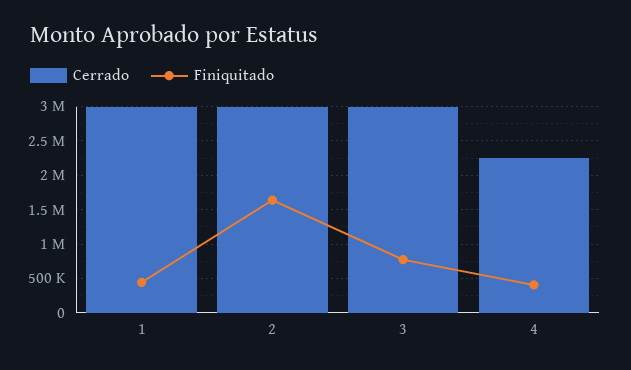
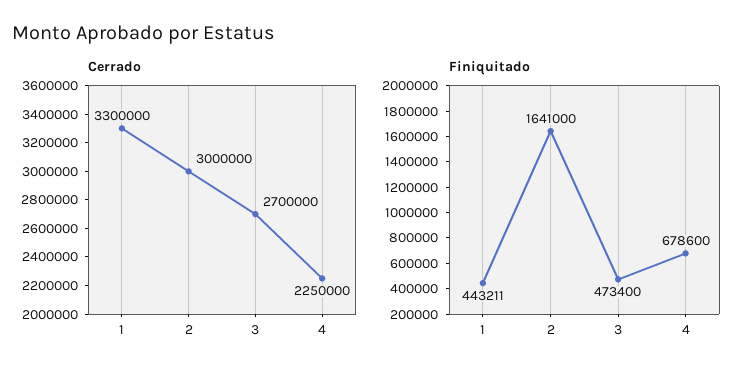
Cerrado, 1: 3000000 -> 3300000
Cerrado, 3: 3000000 -> 2700000
Finiquitado, 3: 800000 -> 473400
Finiquitado, 4: 400000 -> 678600

